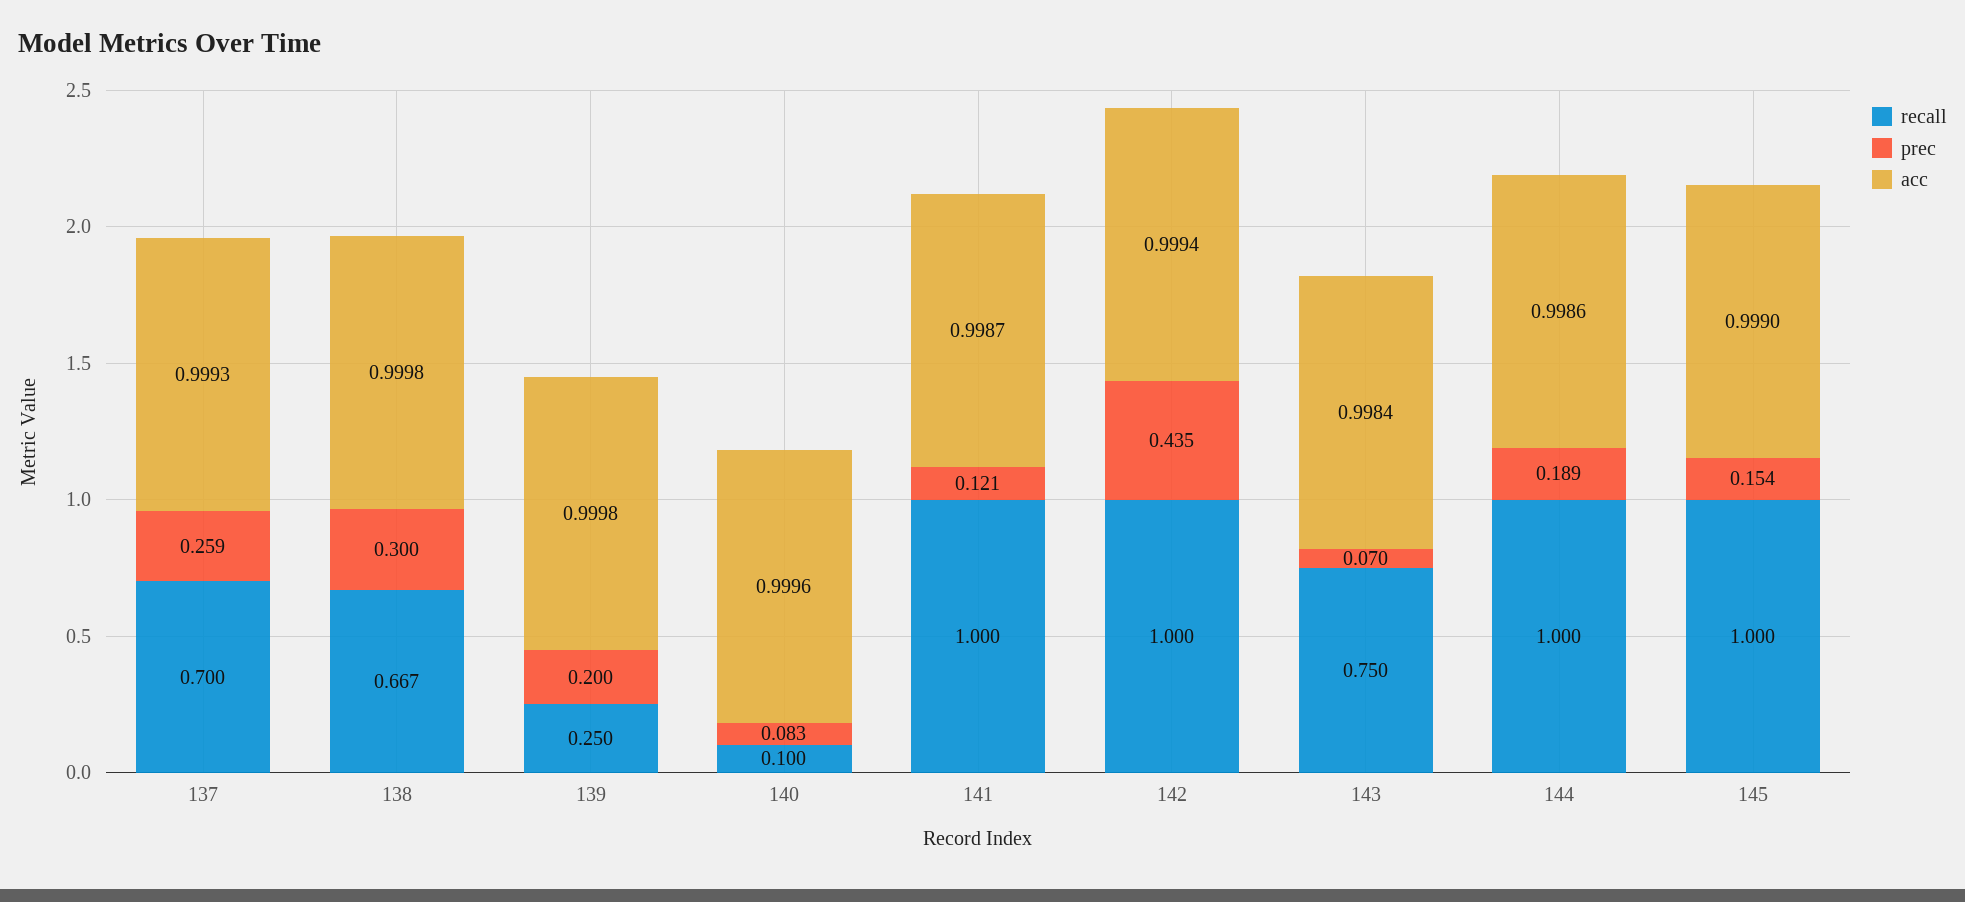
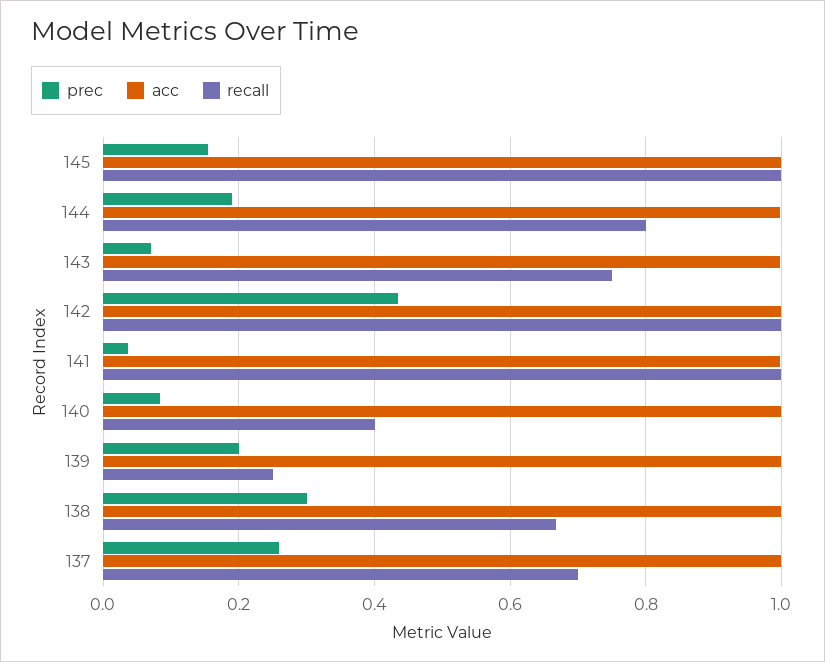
recall, 140: 0.1 -> 0.4
prec, 141: 0.121 -> 0.04
recall, 144: 1 -> 0.8

